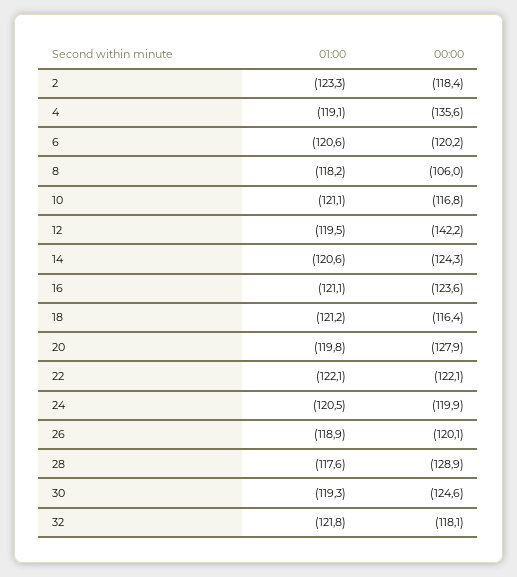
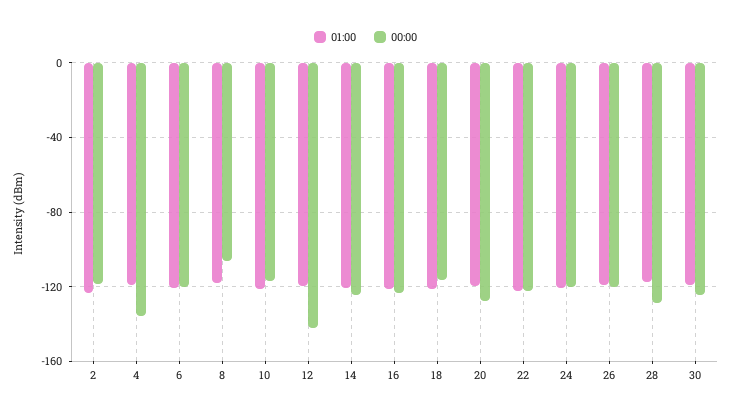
01:00, 32: -121.8 -> none
00:00, 32: -118.1 -> none

